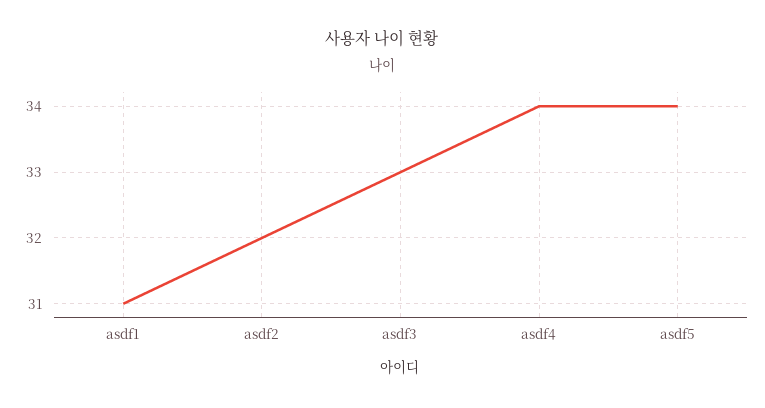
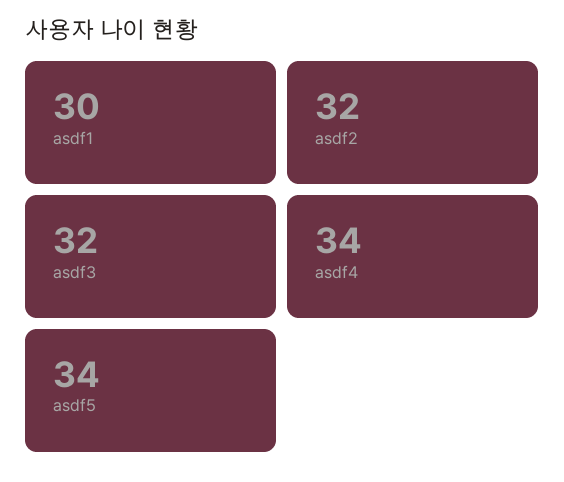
asdf1: 31 -> 30
asdf3: 33 -> 32

